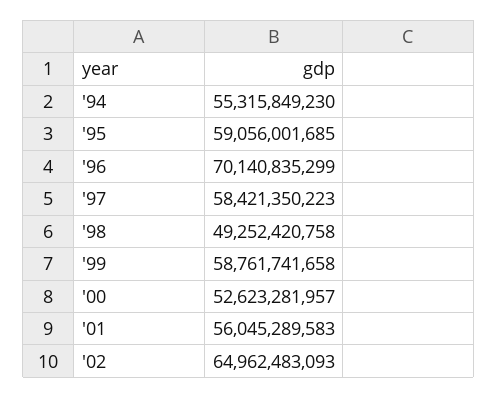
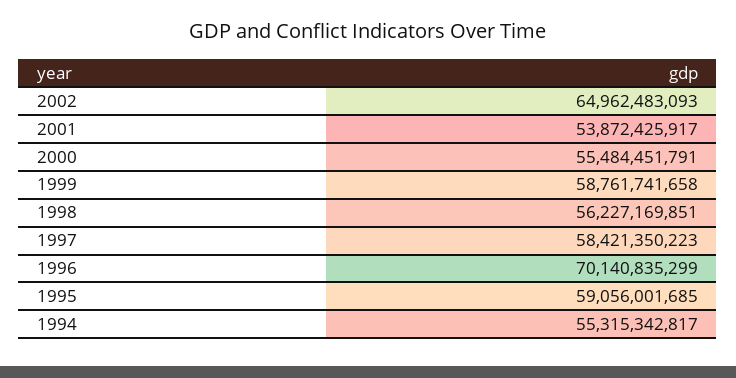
'94: 55315849230 -> 55315342817
'98: 49252420758 -> 56227169851
'00: 52623281957 -> 55484451791
'01: 56045289583 -> 53872425917

